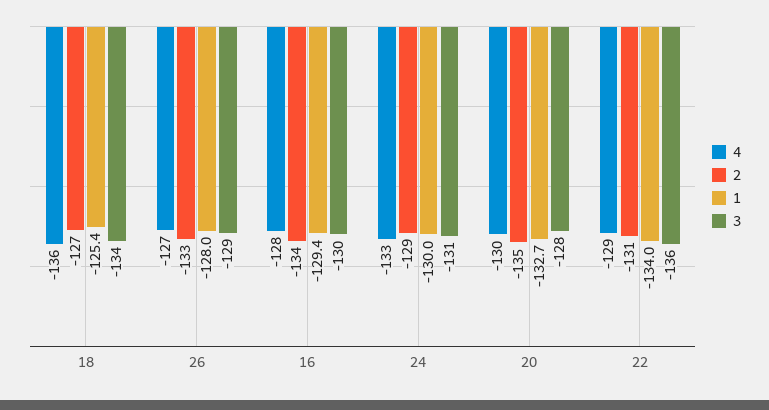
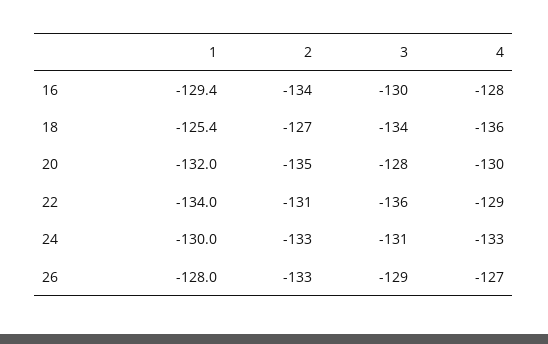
2, 24: -129 -> -133
1, 20: -132.7 -> -132

